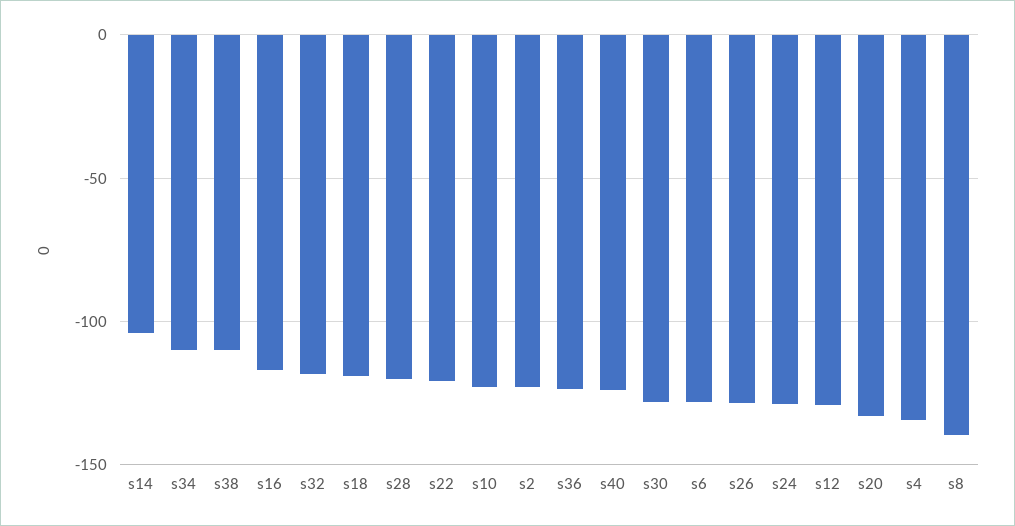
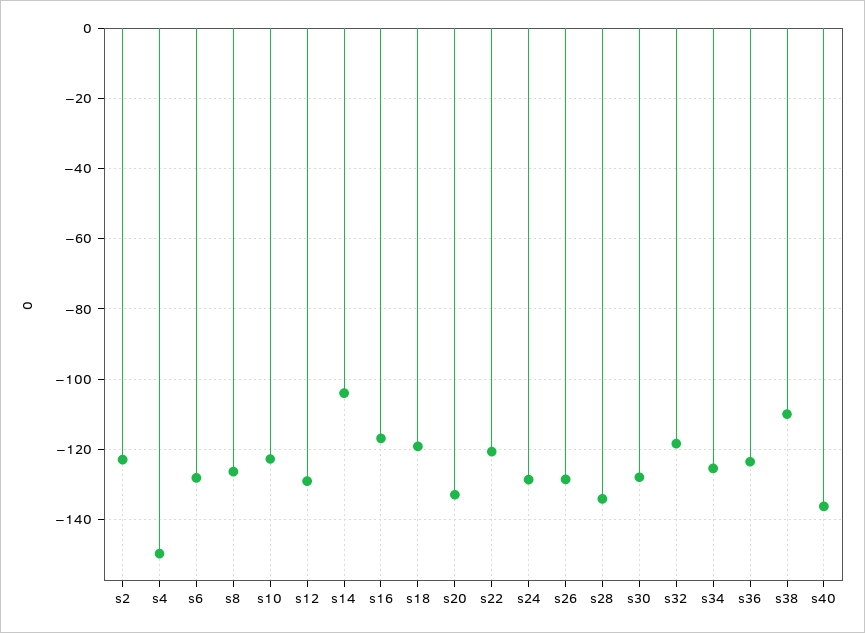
s34: -110 -> -126
s28: -120 -> -134
s40: -125 -> -136
s4: -135 -> -150
s8: -140 -> -126

